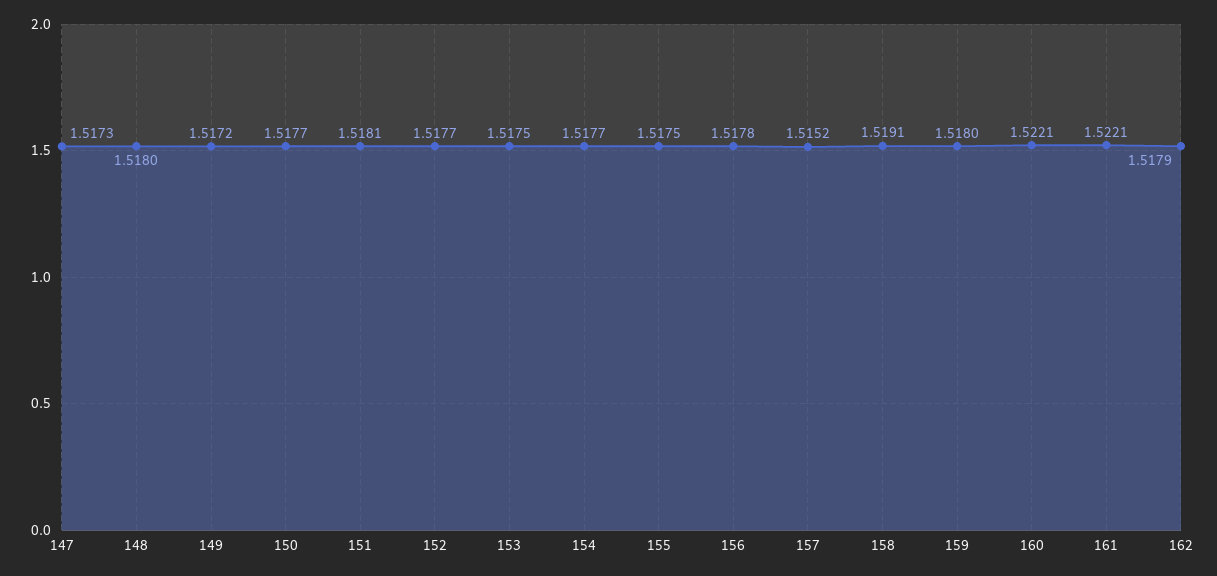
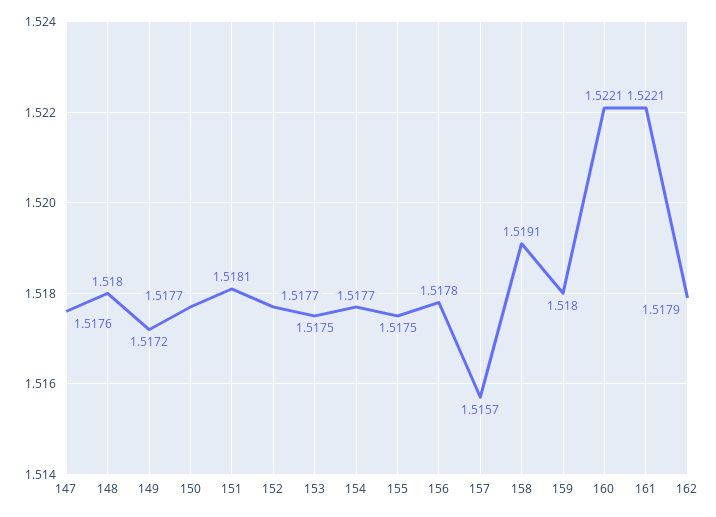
147: 1.5173 -> 1.5176
157: 1.5152 -> 1.5157

